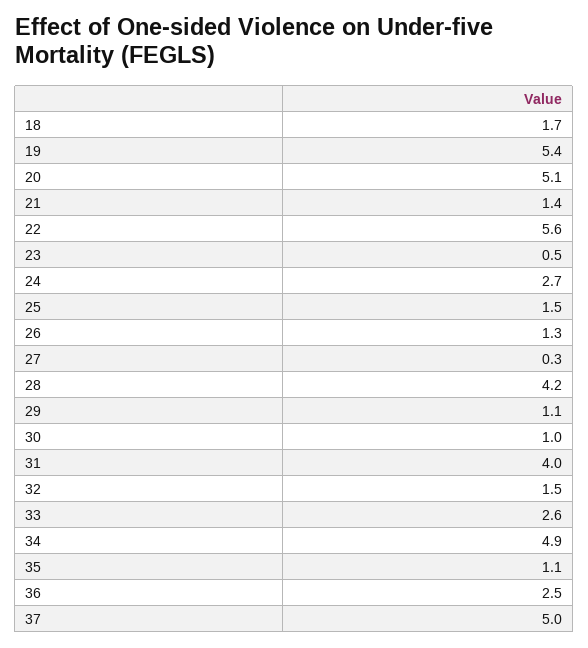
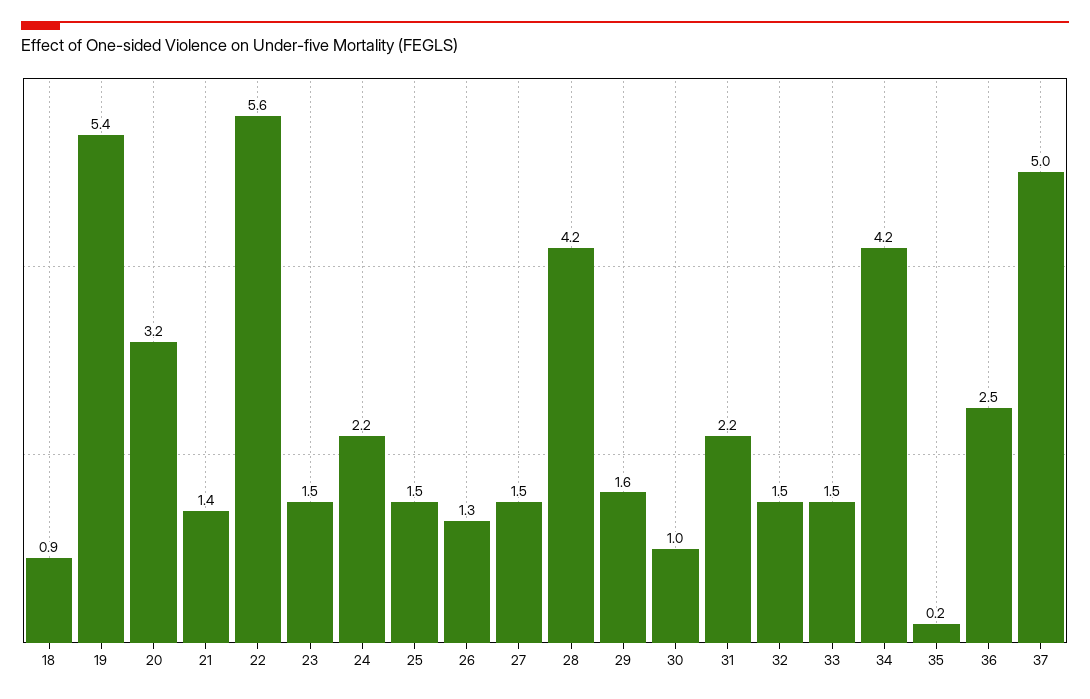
18: 1.7 -> 0.9
20: 5.1 -> 3.2
23: 0.5 -> 1.5
24: 2.7 -> 2.2
27: 0.3 -> 1.5
29: 1.1 -> 1.6
31: 4 -> 2.2
33: 2.6 -> 1.5
34: 4.9 -> 4.2
35: 1.1 -> 0.2

